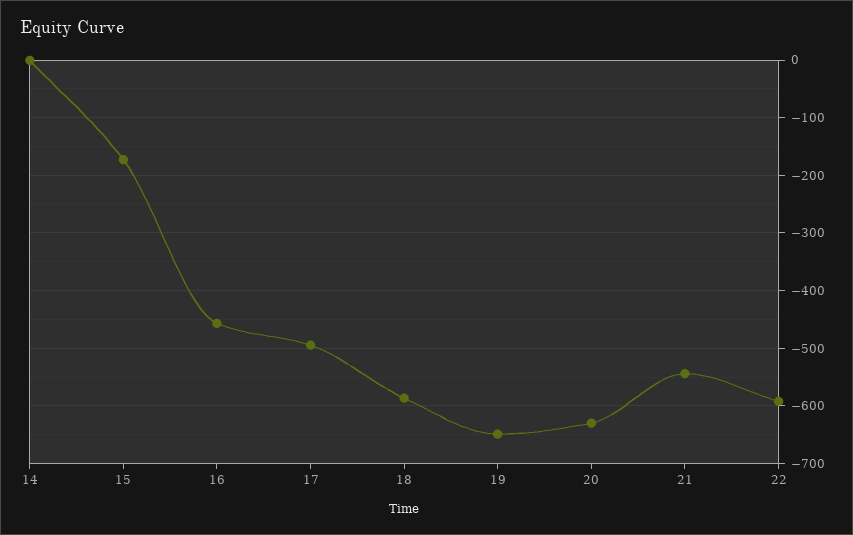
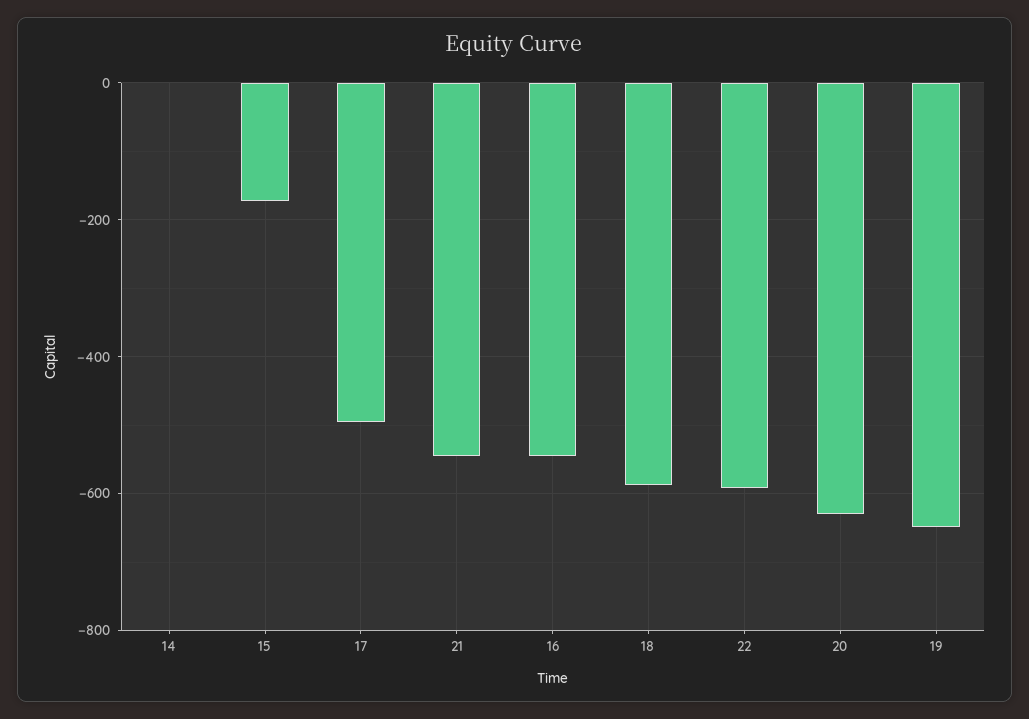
16: -460 -> -540

